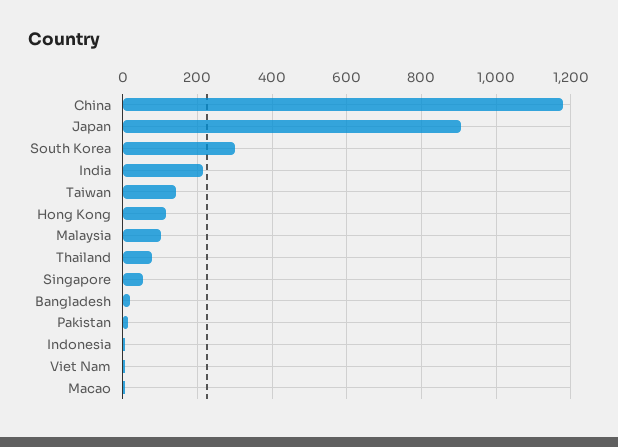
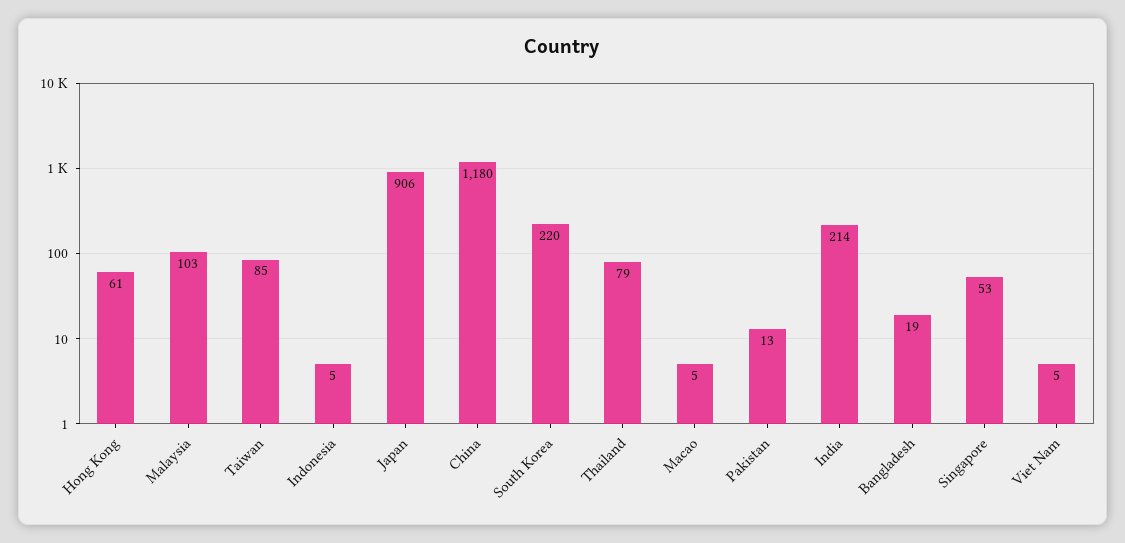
South Korea: 300 -> 220
Taiwan: 140 -> 85
Hong Kong: 120 -> 61

